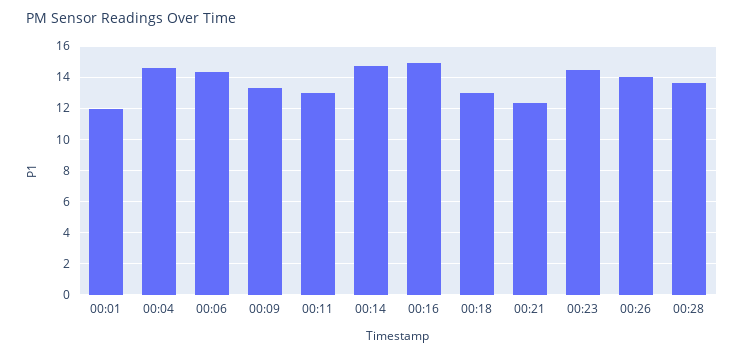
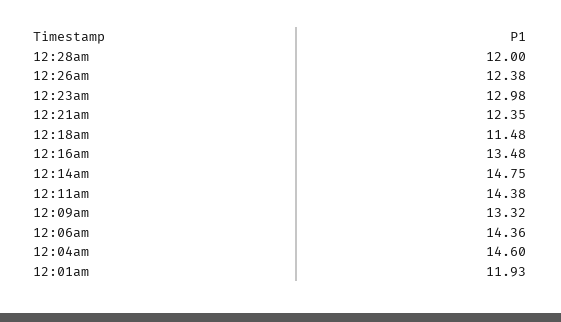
00:11: 13 -> 14.38
00:16: 15 -> 13.48
00:18: 13 -> 11.48
00:23: 14.5 -> 12.98
00:26: 14 -> 12.38
00:28: 13.5 -> 12

